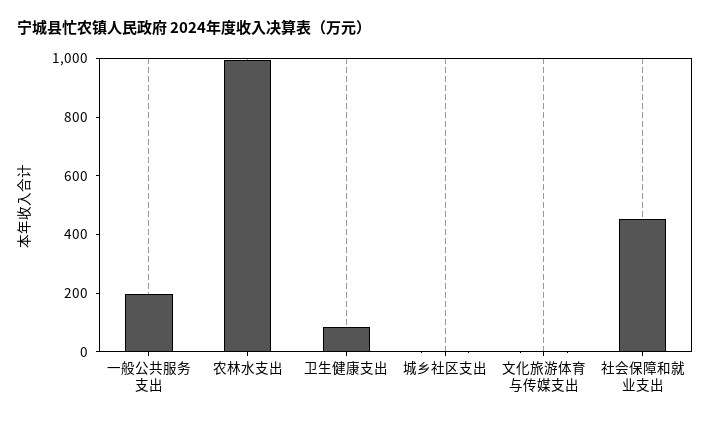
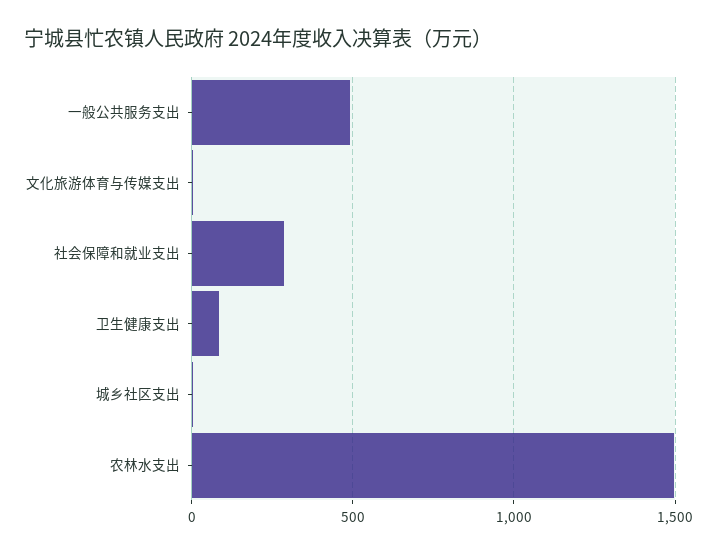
一般公共服务支出: 200 -> 500
农林水支出: 1000 -> 1500
社会保障和就业支出: 450 -> 300

